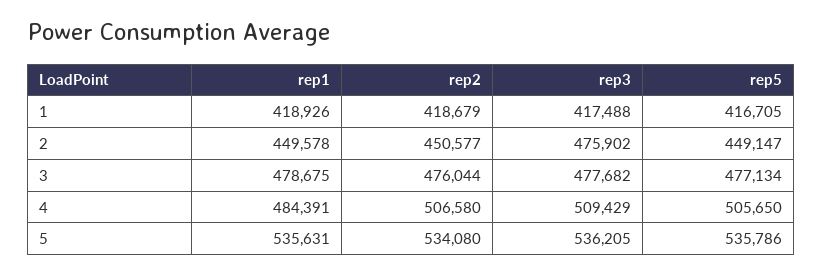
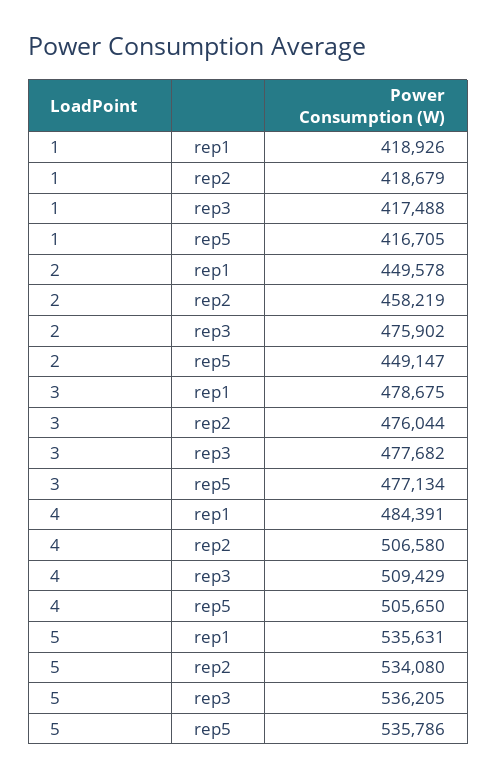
rep2, 2: 450577 -> 458219

